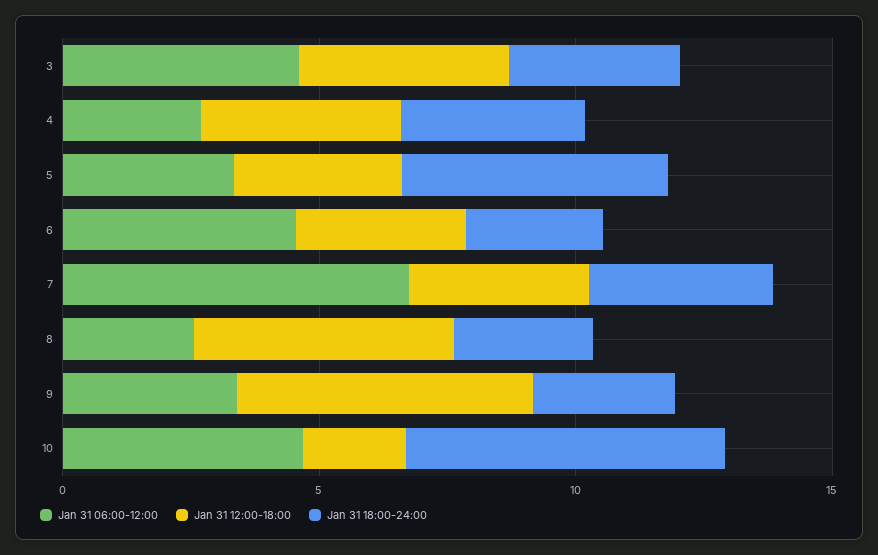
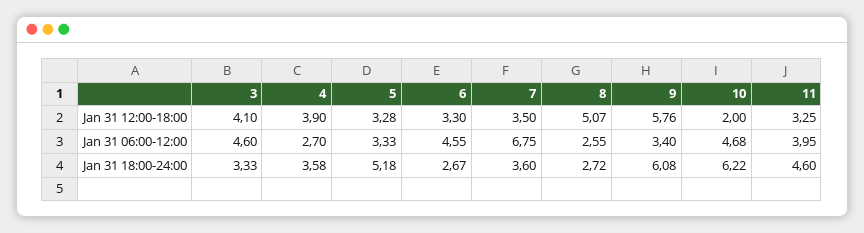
Jan 31 18:00-24:00, 9: 3 -> 6.08
Jan 31 12:00-18:00, 11: none -> 3.25
Jan 31 06:00-12:00, 11: none -> 3.95
Jan 31 18:00-24:00, 11: none -> 4.6

